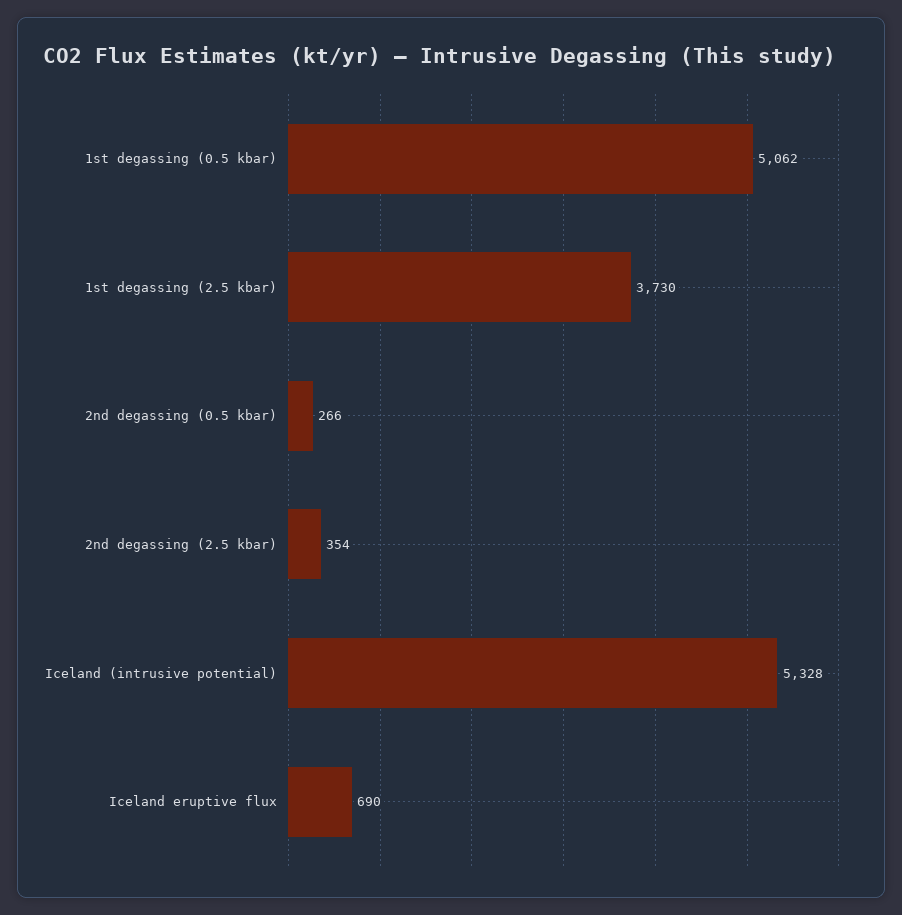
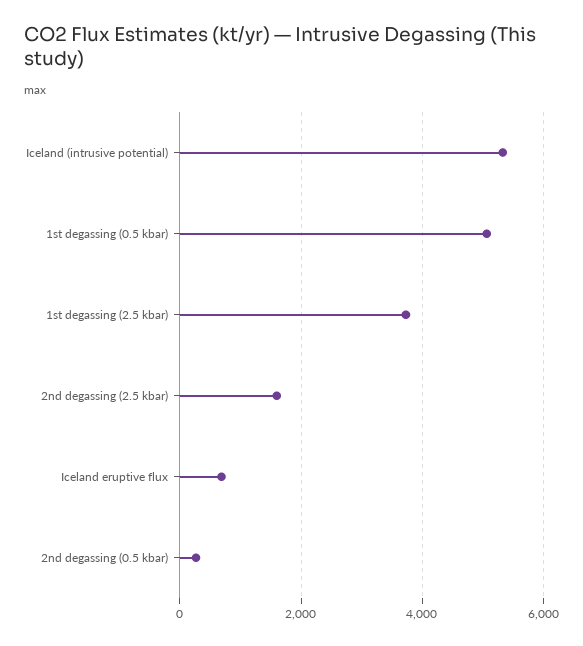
2nd degassing (2.5 kbar): 354 -> 1600

